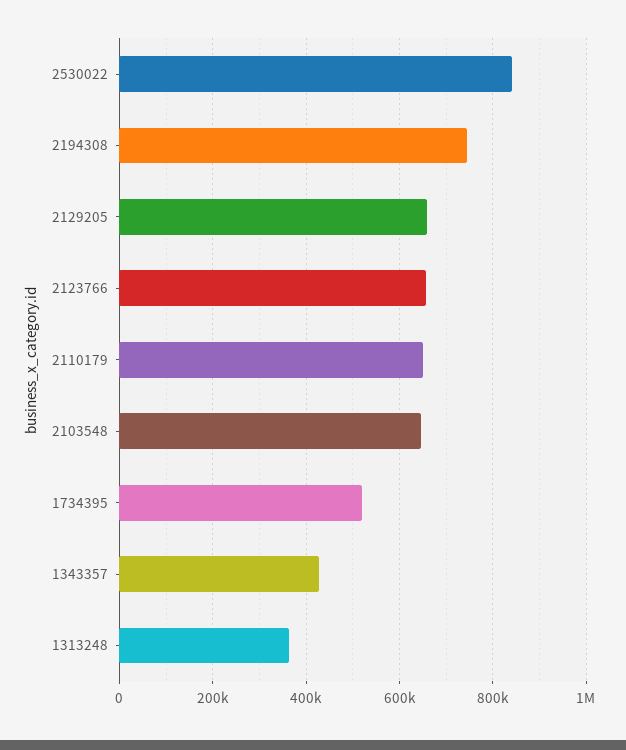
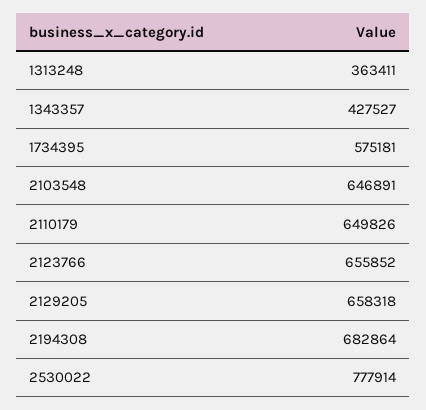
2530022: 840000 -> 777914
2194308: 740000 -> 682864
1734395: 520000 -> 575181

